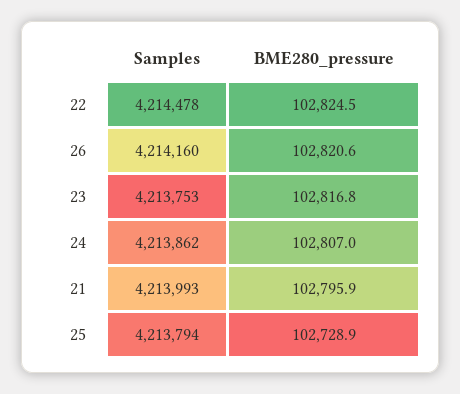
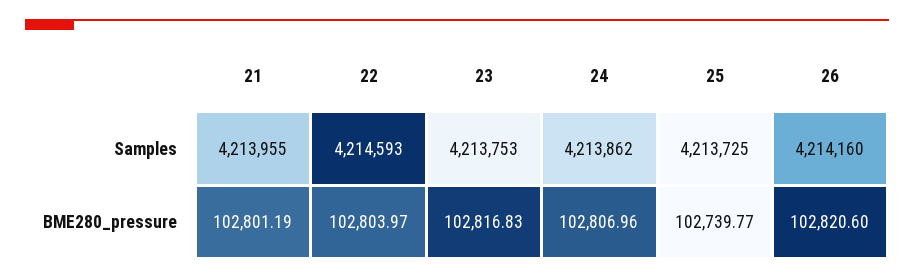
Samples, 22: 4214478 -> 4214593
BME280_pressure, 22: 102824.5 -> 102803.97
Samples, 21: 4213993 -> 4213955
BME280_pressure, 21: 102795.9 -> 102801.19
Samples, 25: 4213794 -> 4213725
BME280_pressure, 25: 102728.9 -> 102739.77

